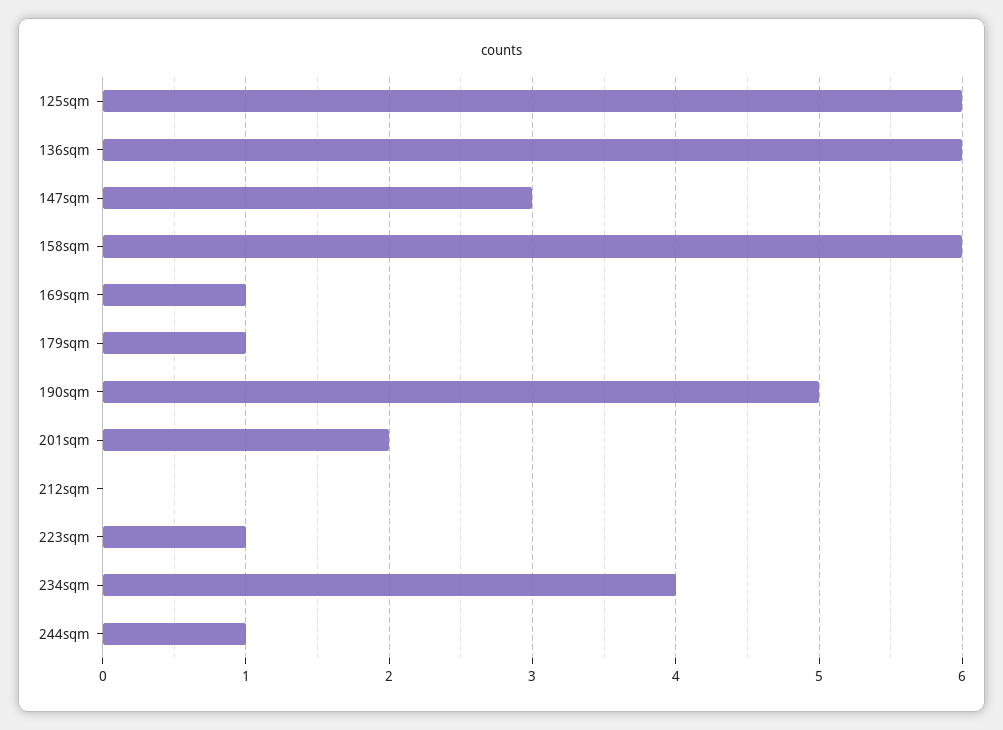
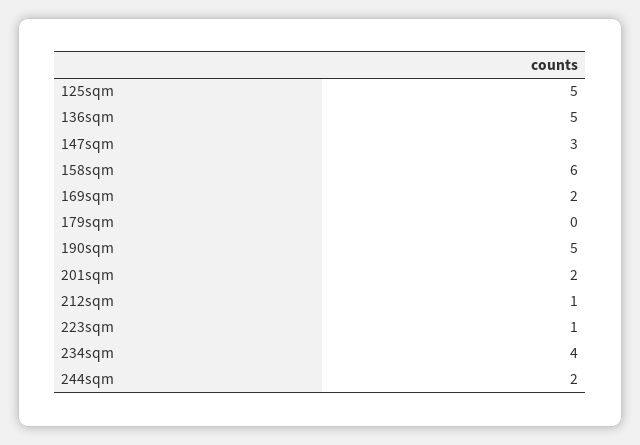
125sqm: 6 -> 5
136sqm: 6 -> 5
169sqm: 1 -> 2
179sqm: 1 -> 0
212sqm: 0 -> 1
244sqm: 1 -> 2

